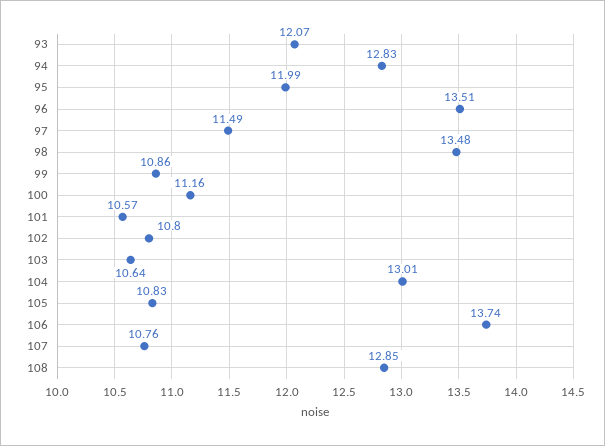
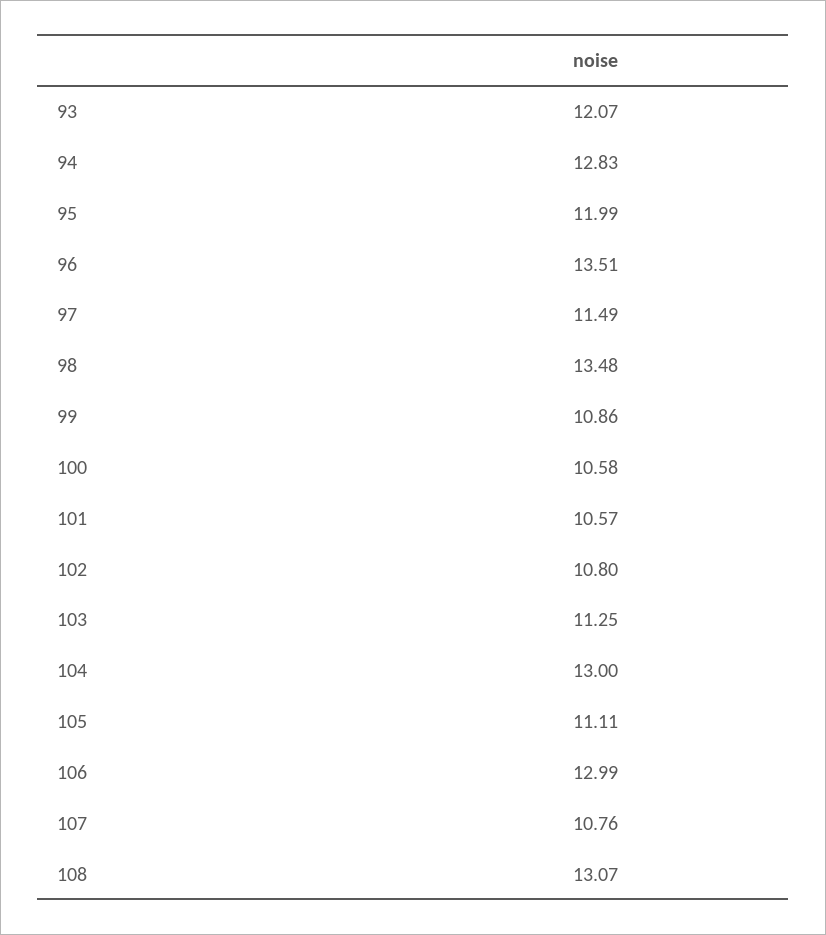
100: 11.16 -> 10.58
103: 10.64 -> 11.25
104: 13.01 -> 13
105: 10.83 -> 11.11
106: 13.74 -> 12.99
108: 12.85 -> 13.07

